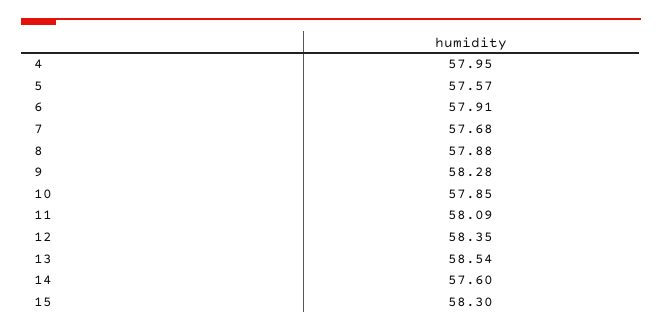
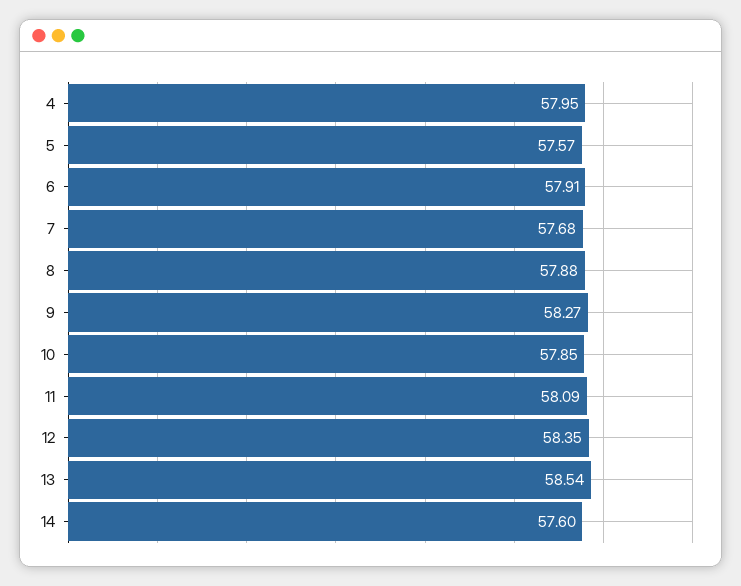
9: 58.28 -> 58.27
15: 58.3 -> none

